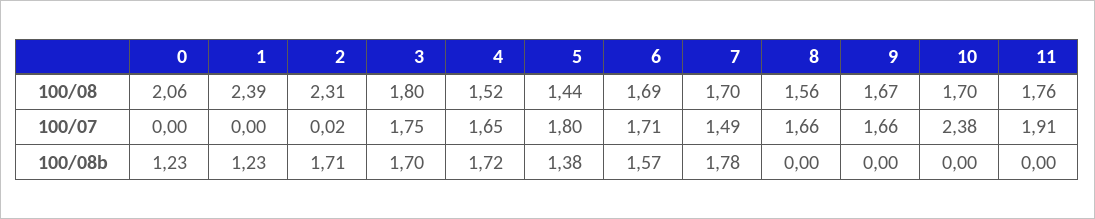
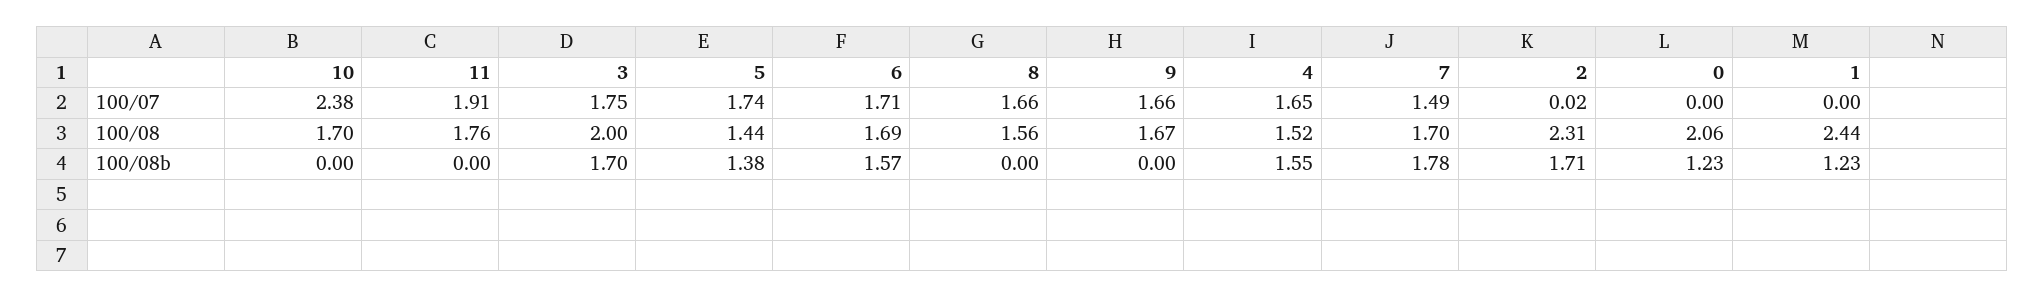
1, 100/08: 2.39 -> 2.44
3, 100/08: 1.8 -> 2
5, 100/07: 1.8 -> 1.74
4, 100/08b: 1.72 -> 1.55

